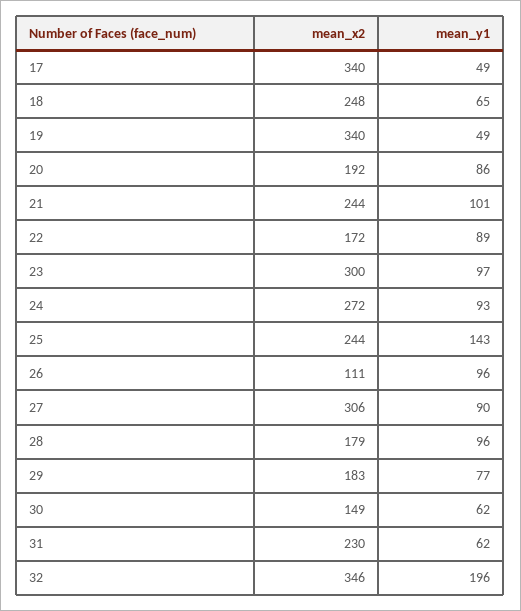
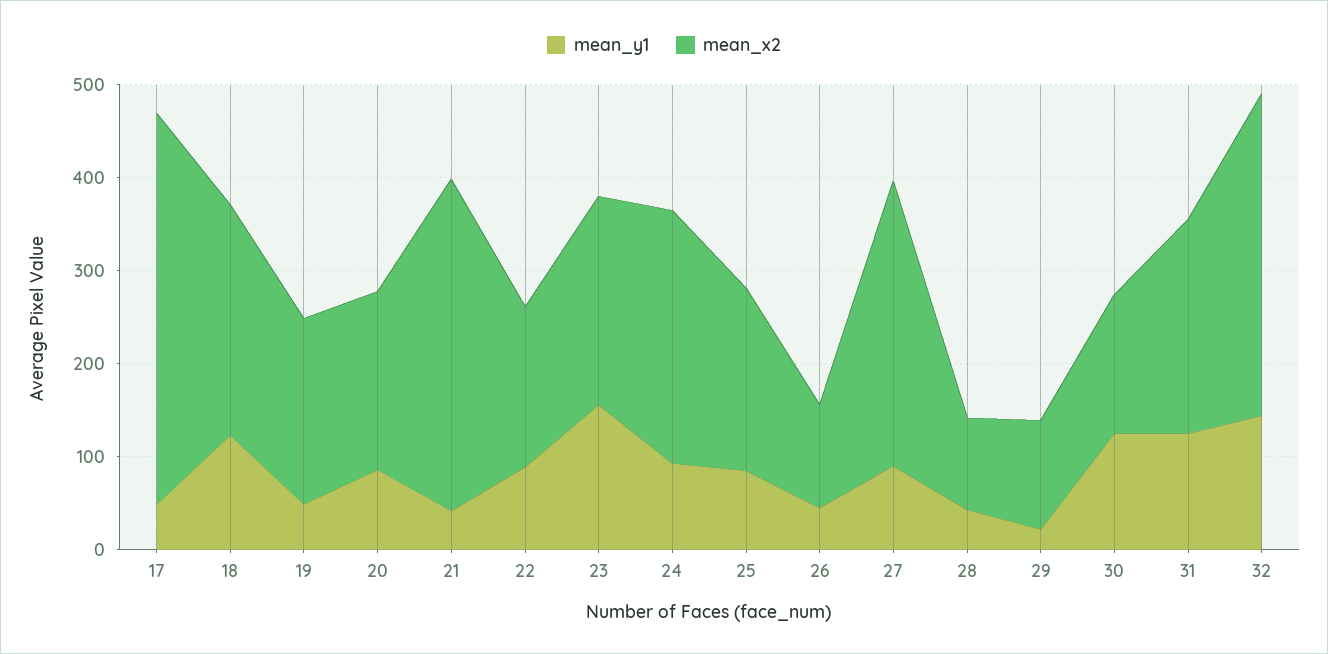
mean_x2, 17: 340 -> 420
mean_y1, 18: 65 -> 120
mean_x2, 19: 340 -> 200
mean_x2, 21: 244 -> 360
mean_y1, 21: 101 -> 40
mean_x2, 23: 300 -> 220
mean_y1, 23: 97 -> 160
mean_x2, 25: 244 -> 200
mean_y1, 25: 143 -> 80
mean_y1, 26: 96 -> 40
mean_x2, 28: 179 -> 100
mean_y1, 28: 96 -> 40
mean_x2, 29: 183 -> 120
mean_y1, 29: 77 -> 20
mean_y1, 30: 62 -> 120
mean_y1, 31: 62 -> 120
mean_y1, 32: 196 -> 140

